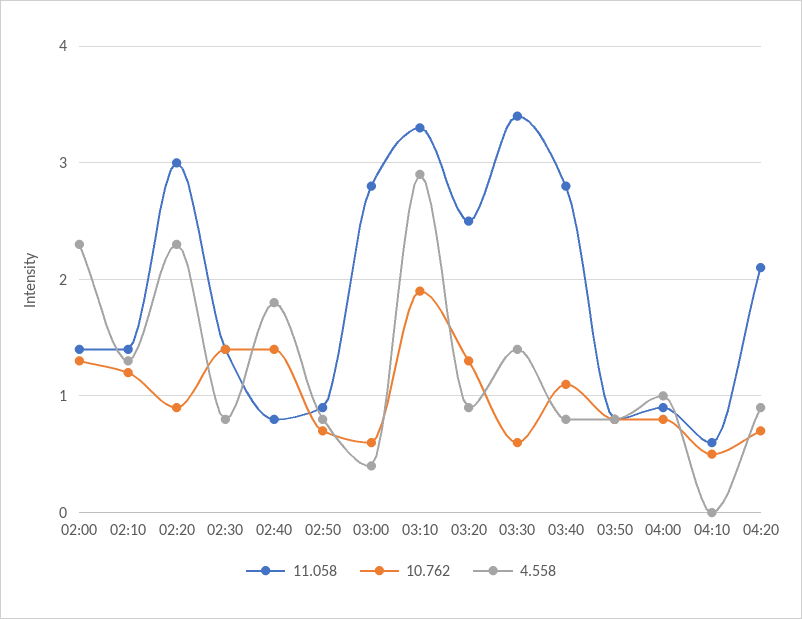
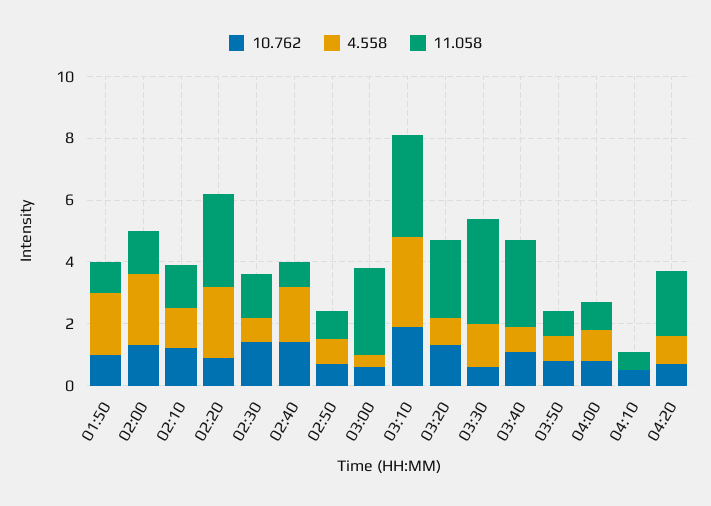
10.762, 01:50: none -> 1
4.558, 01:50: none -> 2
11.058, 01:50: none -> 1

